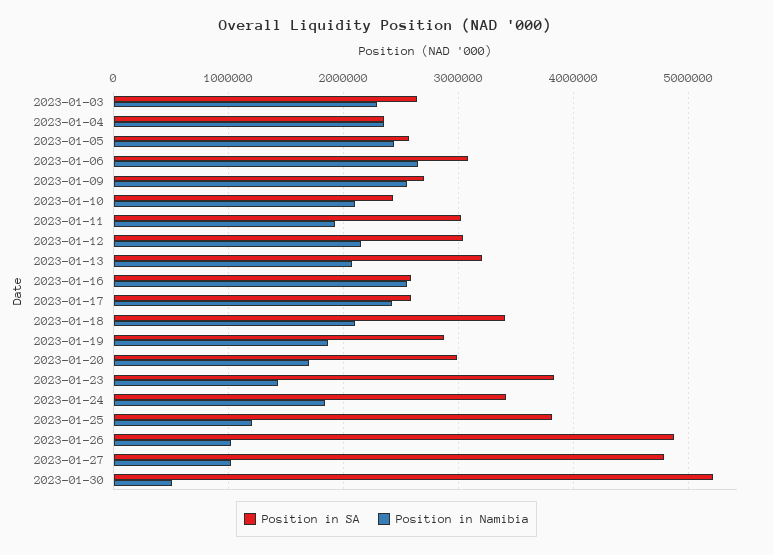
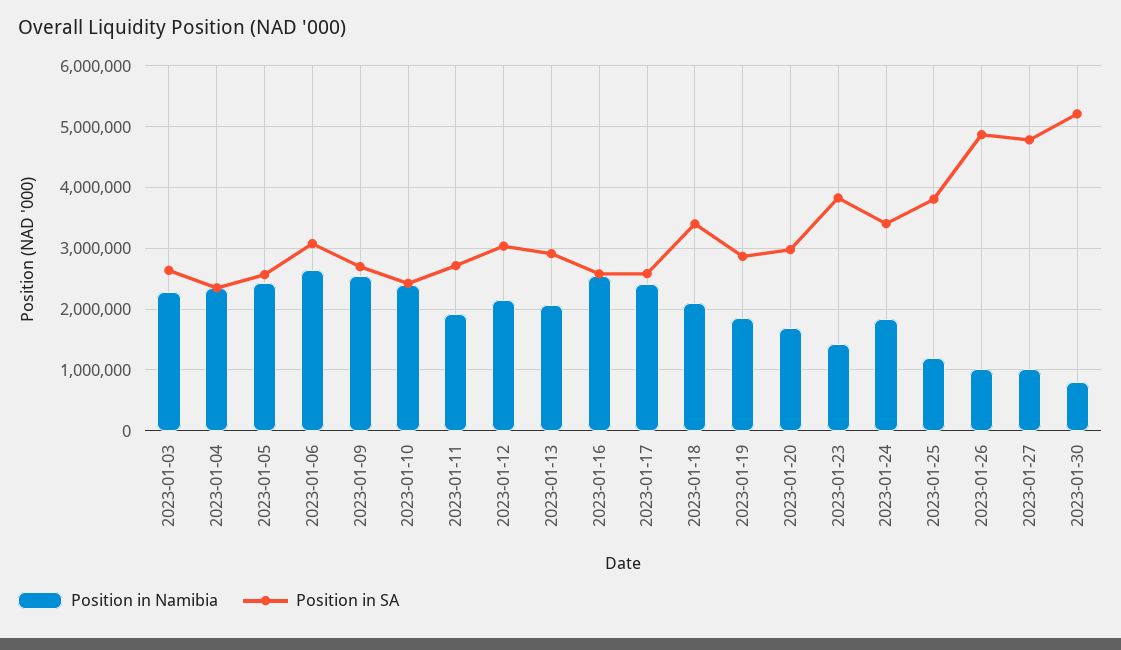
Position in Namibia, 2023-01-10: 2100000 -> 2400000
Position in SA, 2023-01-11: 3000000 -> 2700000
Position in SA, 2023-01-13: 3200000 -> 2900000
Position in Namibia, 2023-01-30: 500000 -> 800000

